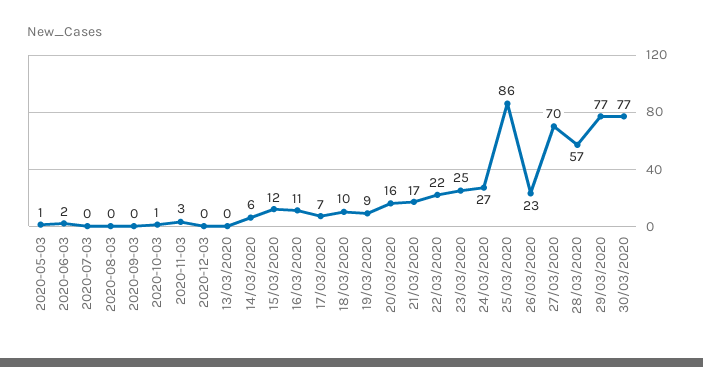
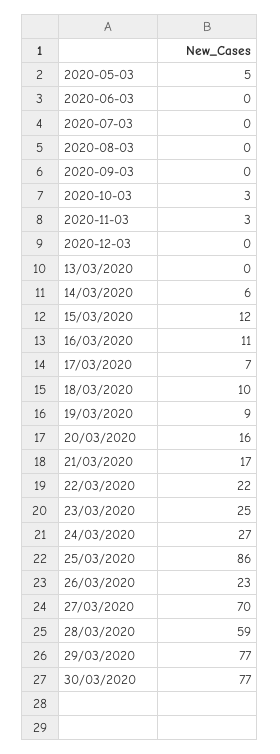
2020-05-03: 1 -> 5
2020-06-03: 2 -> 0
2020-10-03: 1 -> 3
28/03/2020: 57 -> 59

